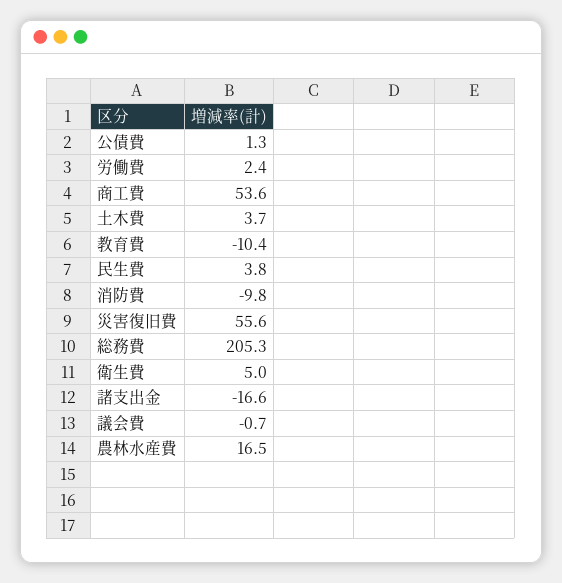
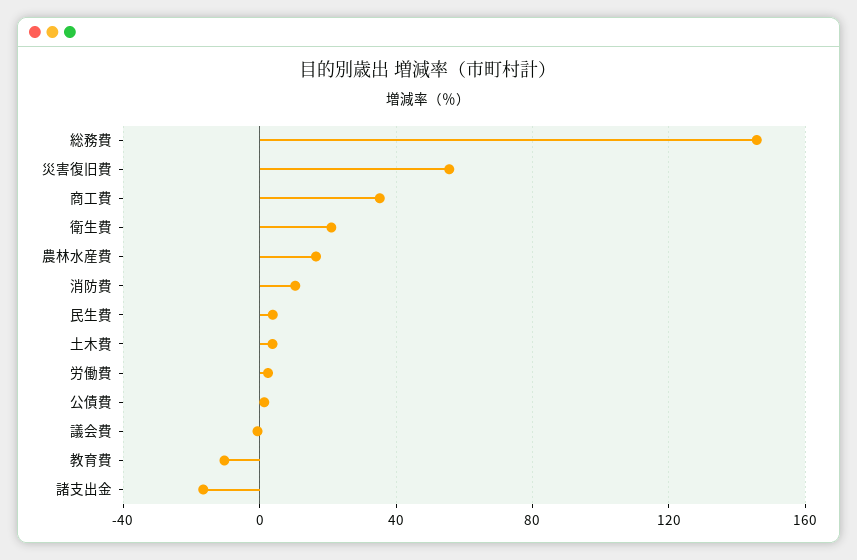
商工費: 53.6 -> 35
消防費: -9.8 -> 10
総務費: 205.3 -> 145
衛生費: 5 -> 20

